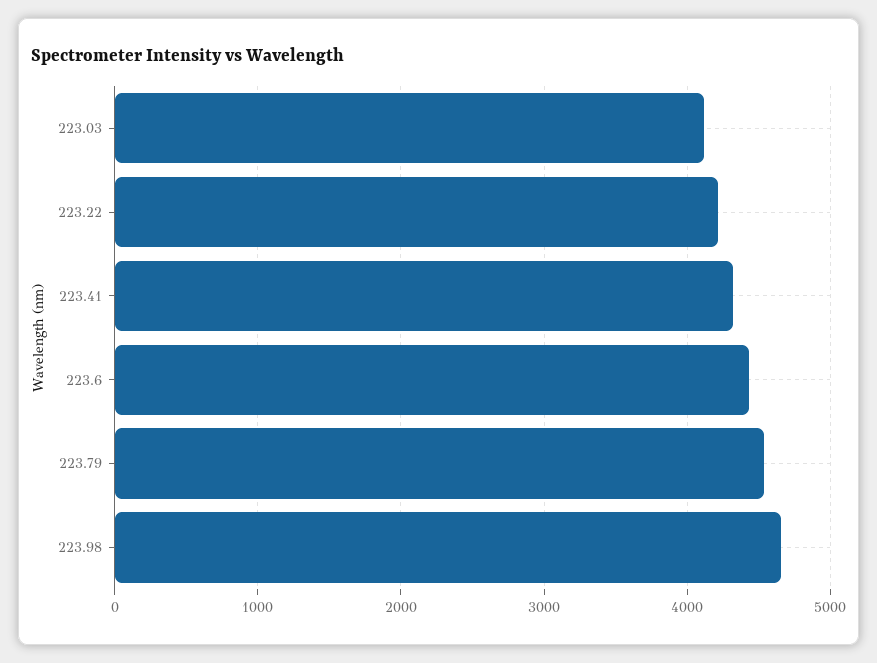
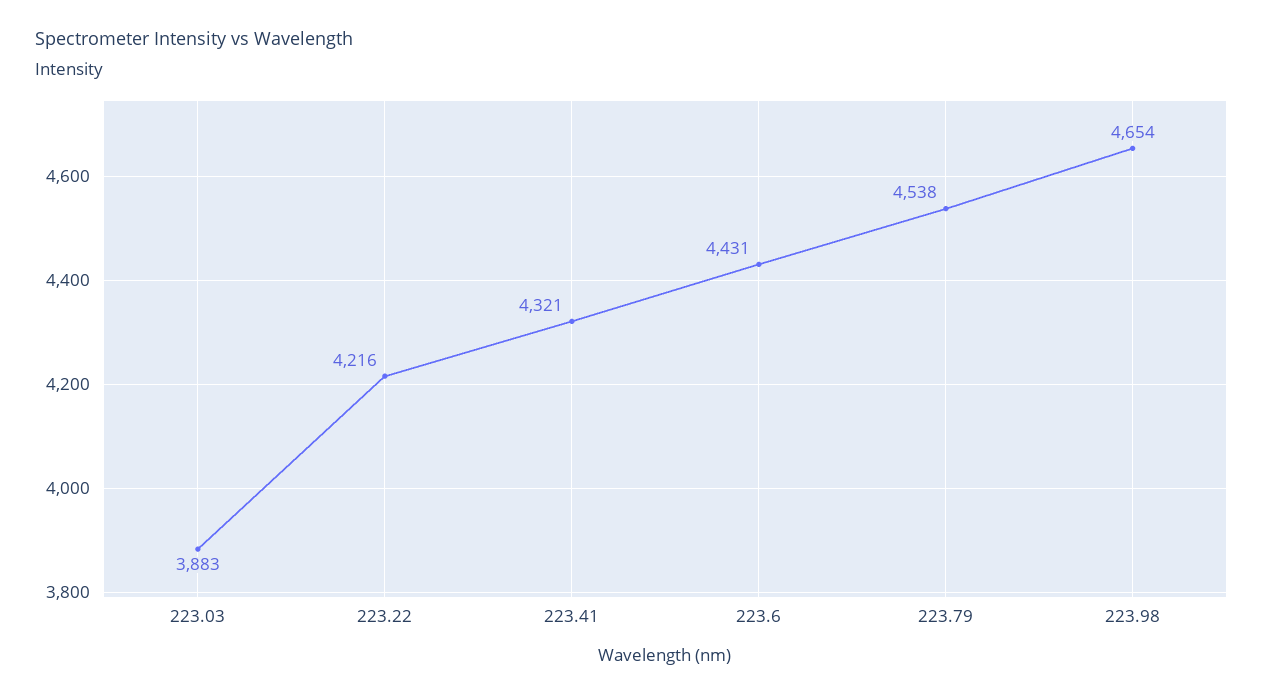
223.03: 4100 -> 3883

